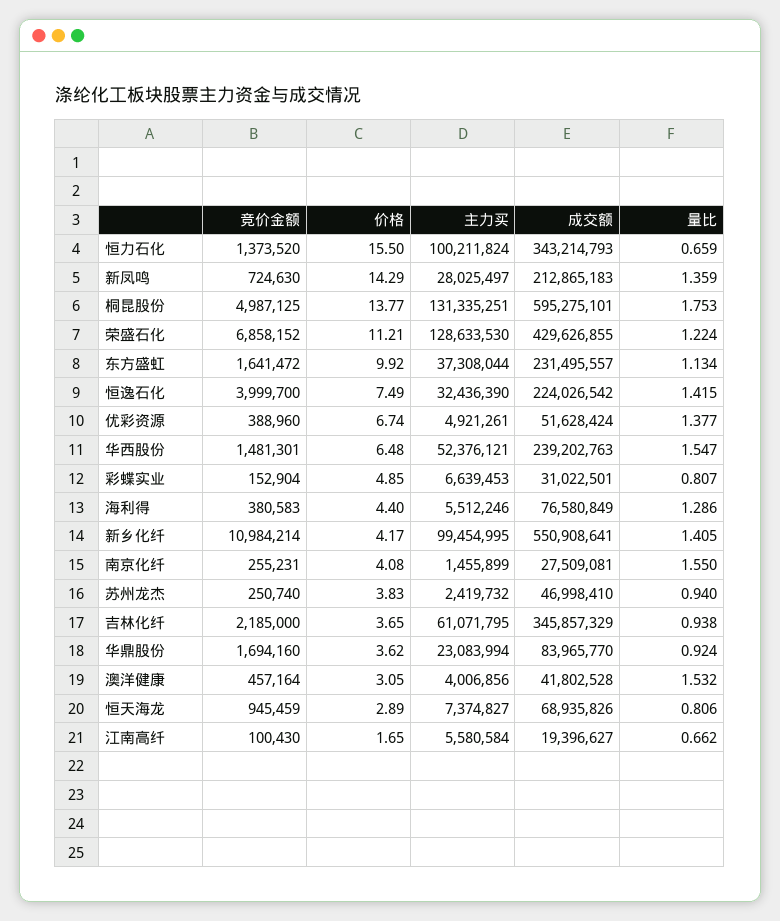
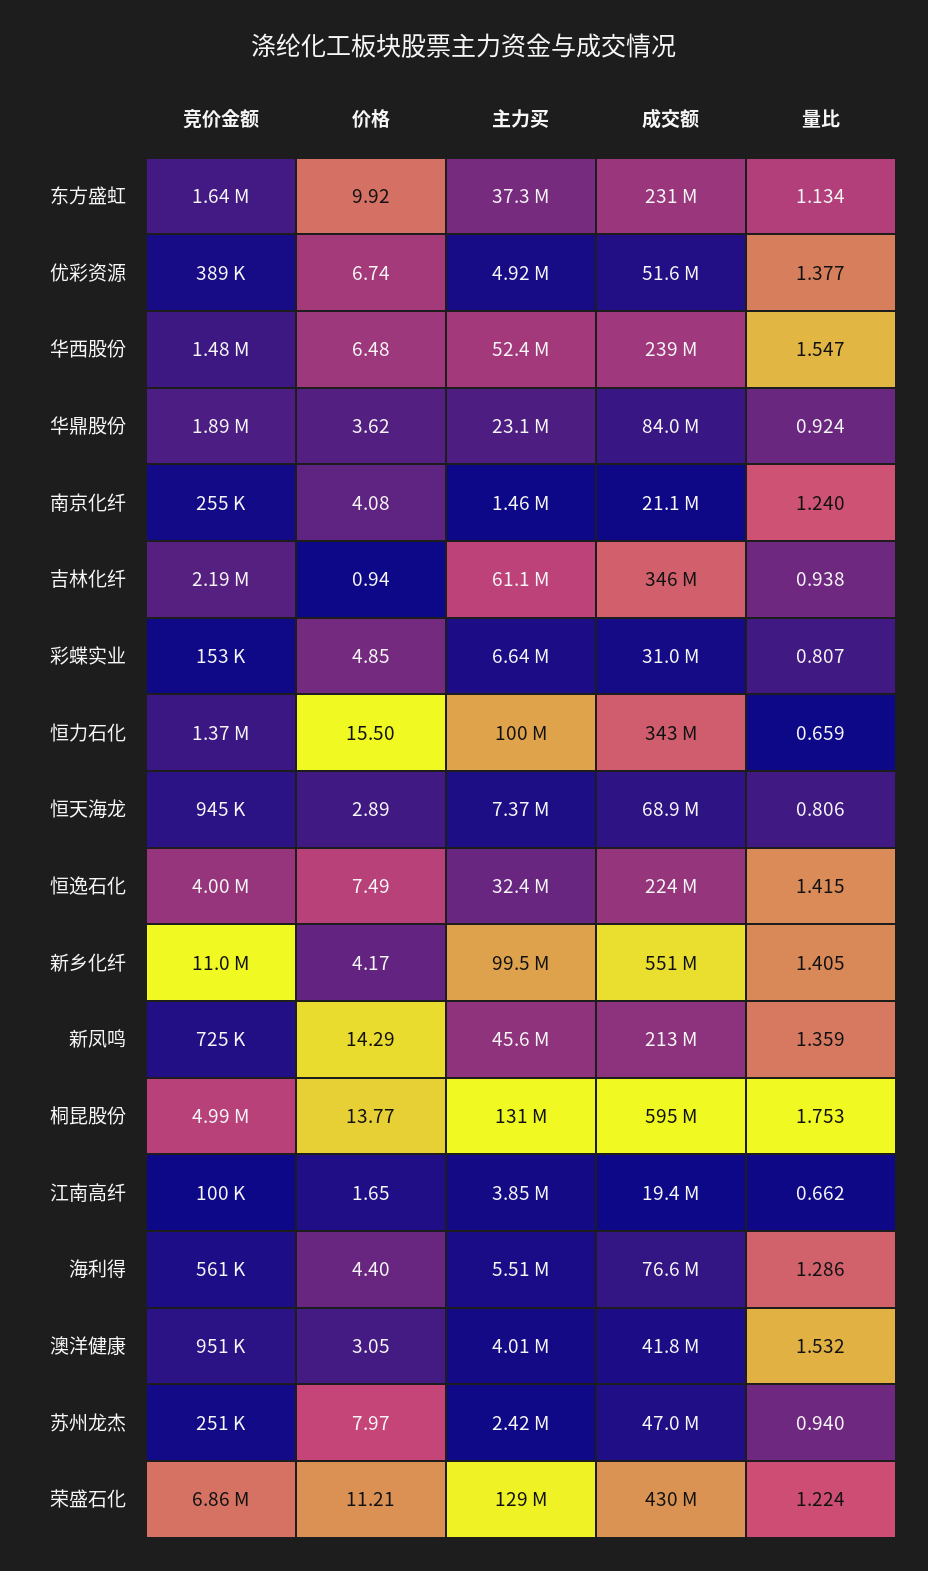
主力买, 新凤鸣: 28025497 -> 45600000
竞价金额, 海利得: 380583 -> 561000
成交额, 南京化纤: 27509081 -> 21100000
量比, 南京化纤: 1.55 -> 1.24
价格, 苏州龙杰: 3.83 -> 7.97
价格, 吉林化纤: 3.65 -> 0.94
竞价金额, 华鼎股份: 1694160 -> 1890000
竞价金额, 澳洋健康: 457164 -> 951000
主力买, 江南高纤: 5580584 -> 3850000

